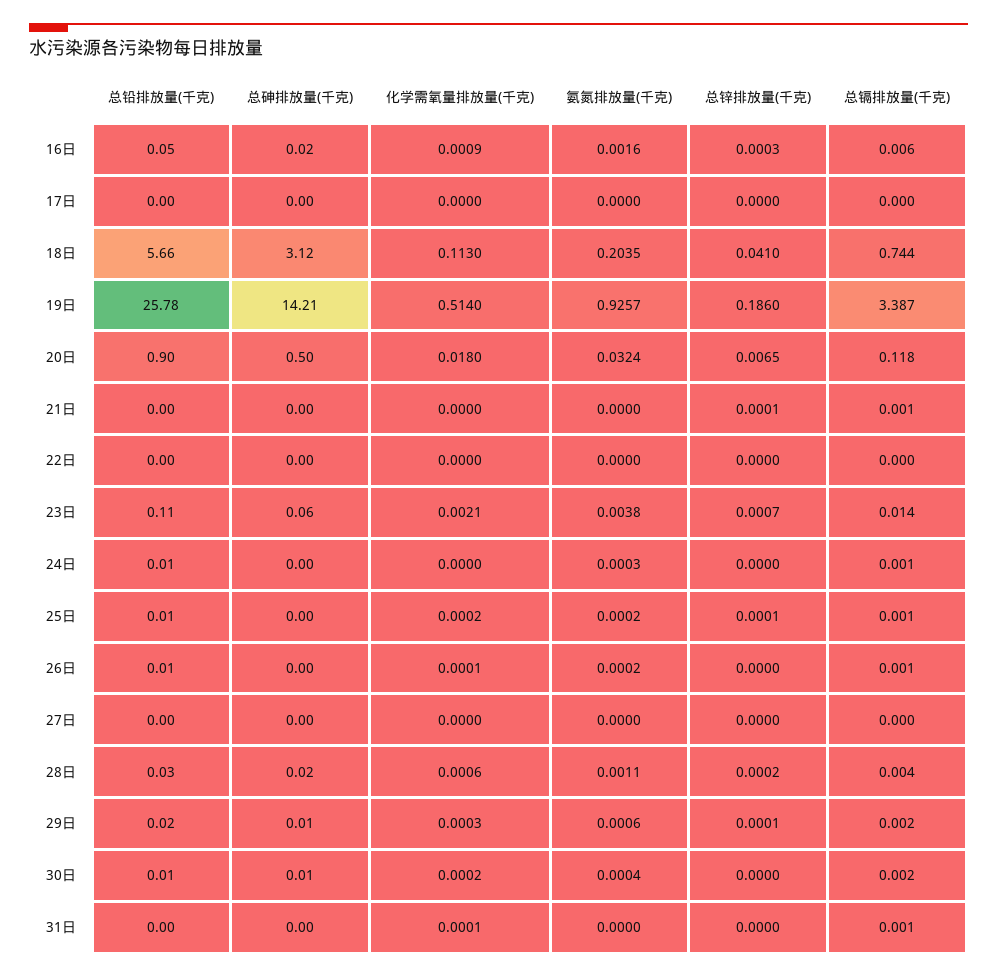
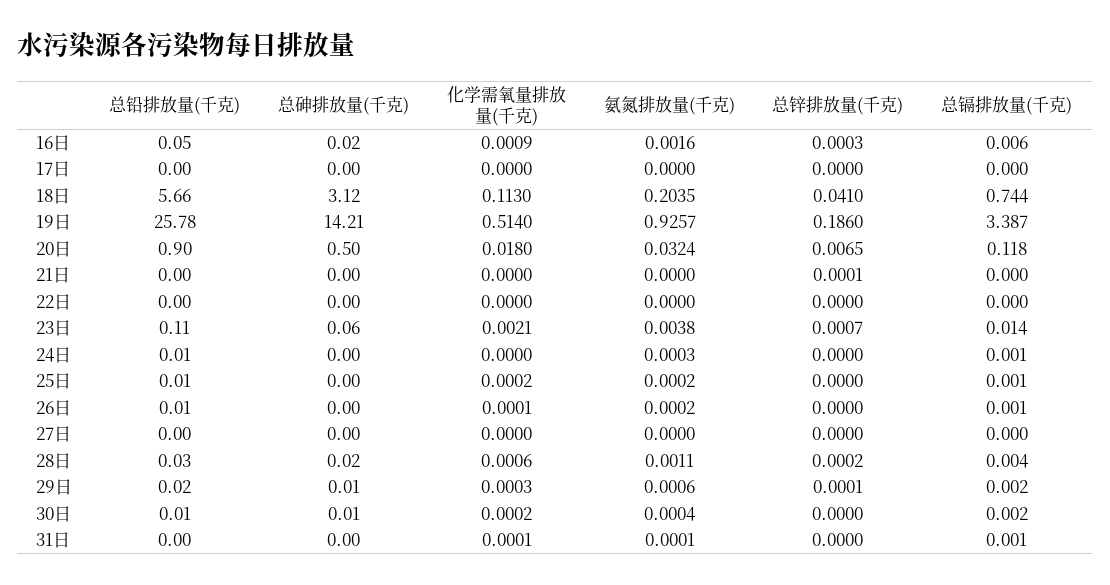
总镉排放量(千克), 21日: 0.001 -> 0
总锌排放量(千克), 25日: 0.0001 -> 0
氨氮排放量(千克), 31日: 0 -> 0.0001

